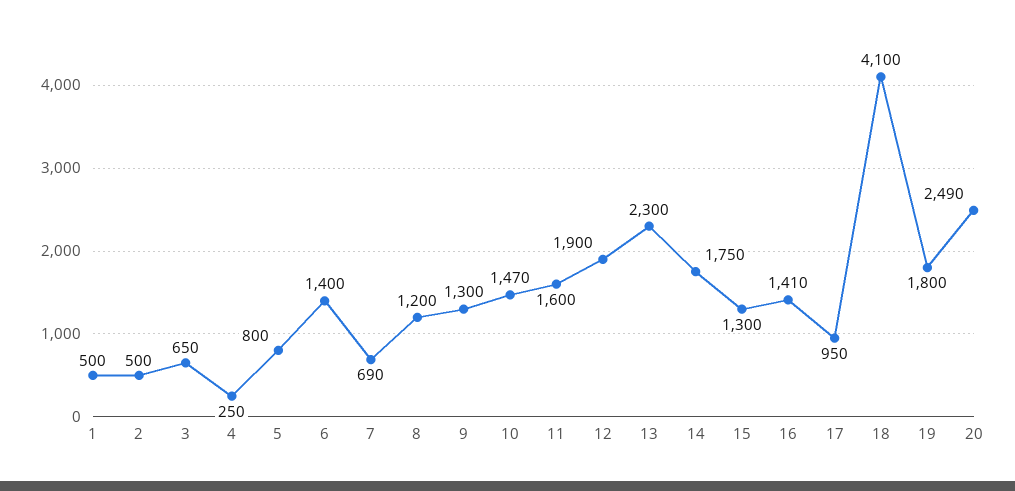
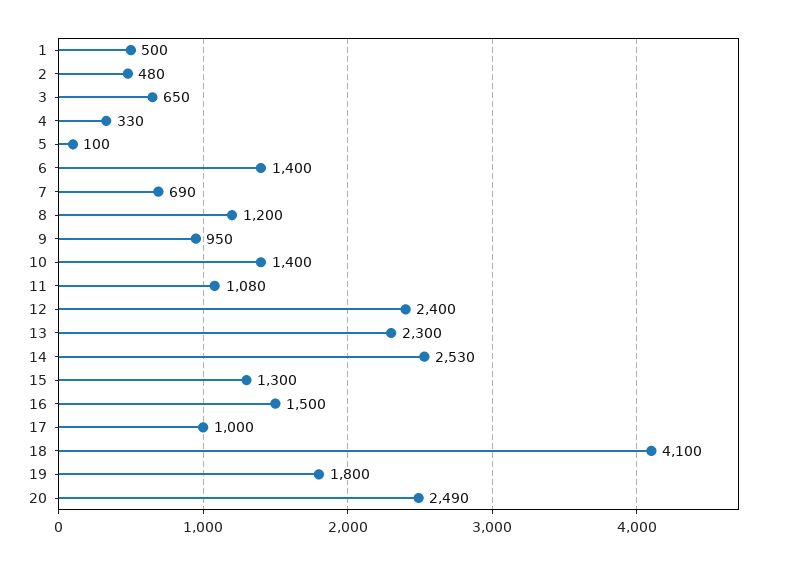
2: 500 -> 480
4: 250 -> 330
5: 800 -> 100
9: 1300 -> 950
10: 1470 -> 1400
11: 1600 -> 1080
12: 1900 -> 2400
14: 1750 -> 2530
16: 1410 -> 1500
17: 950 -> 1000

